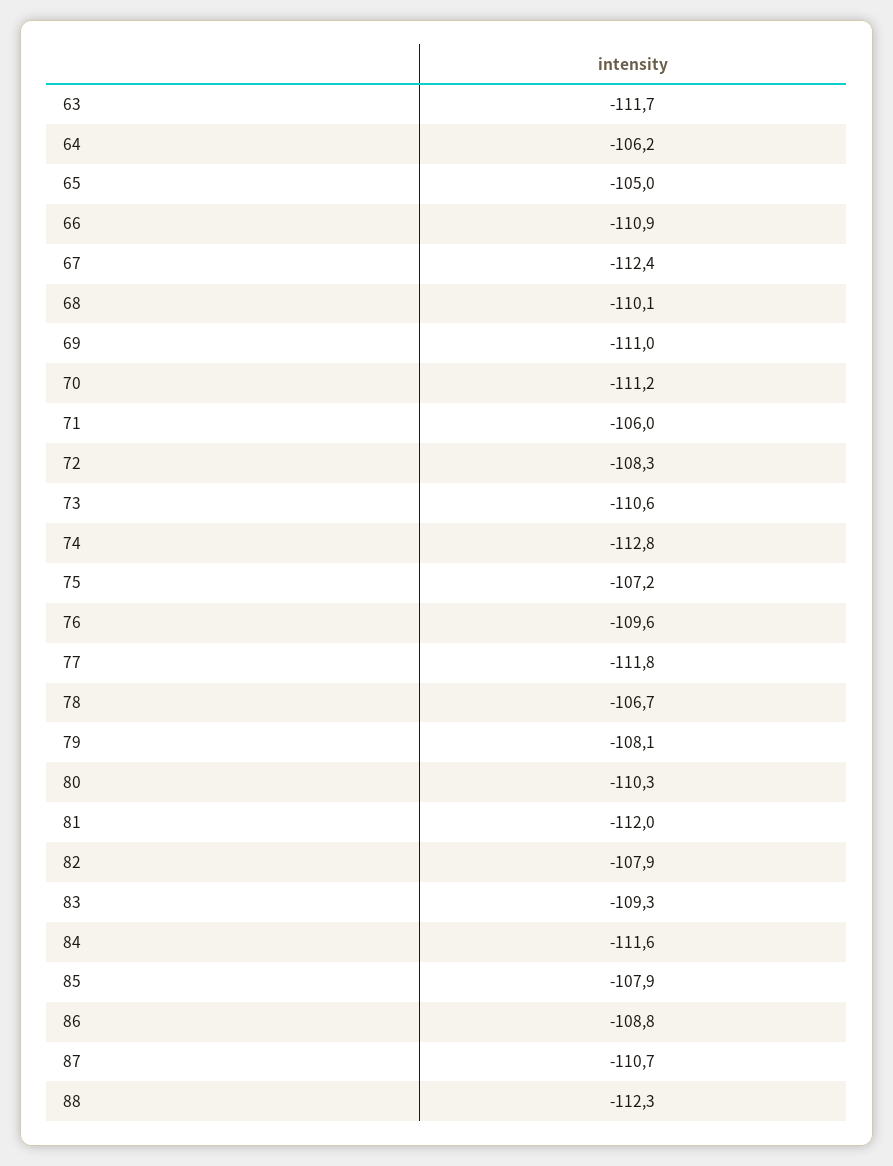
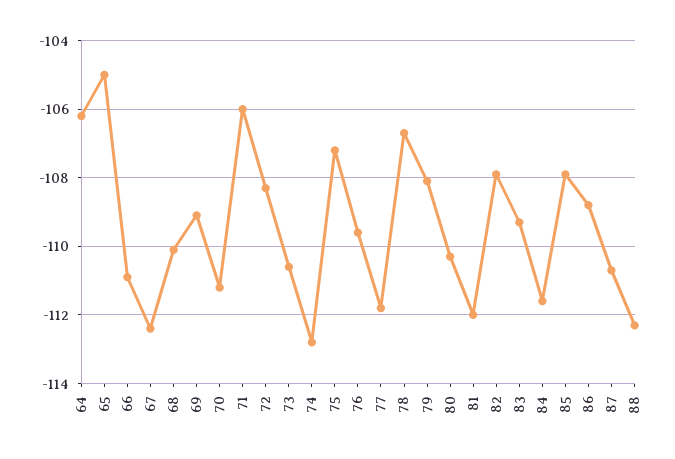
63: -111.7 -> none
69: -111 -> -109

